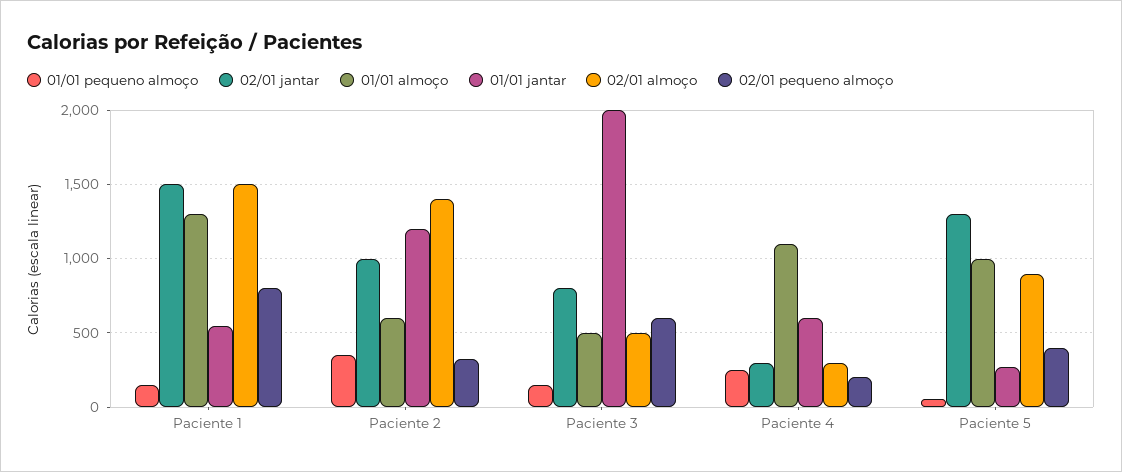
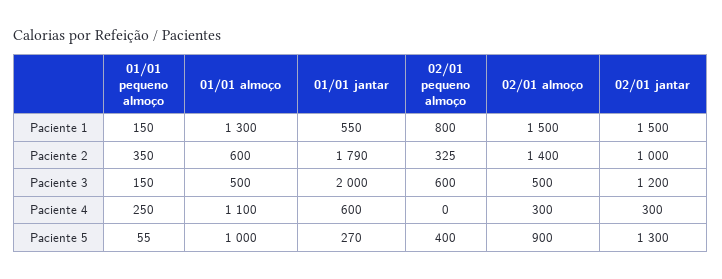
01/01 jantar, Paciente 2: 1200 -> 1790
02/01 jantar, Paciente 3: 800 -> 1200
02/01 pequeno almoço, Paciente 4: 200 -> 0

